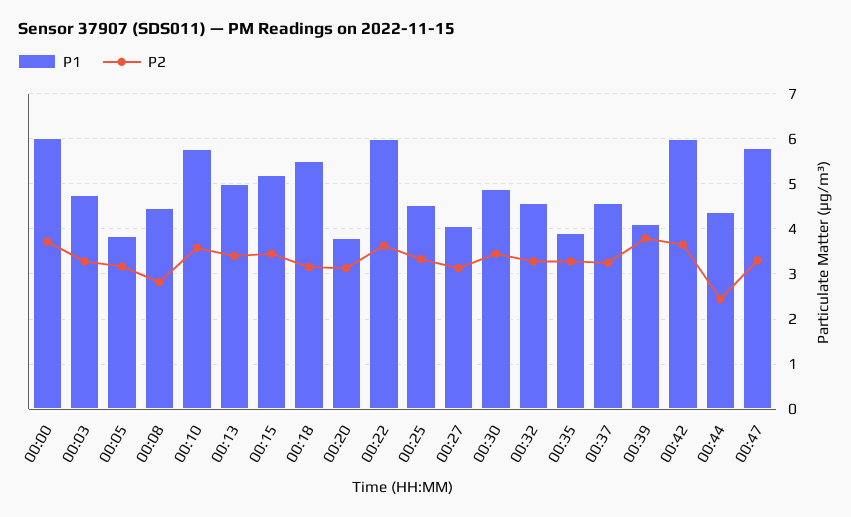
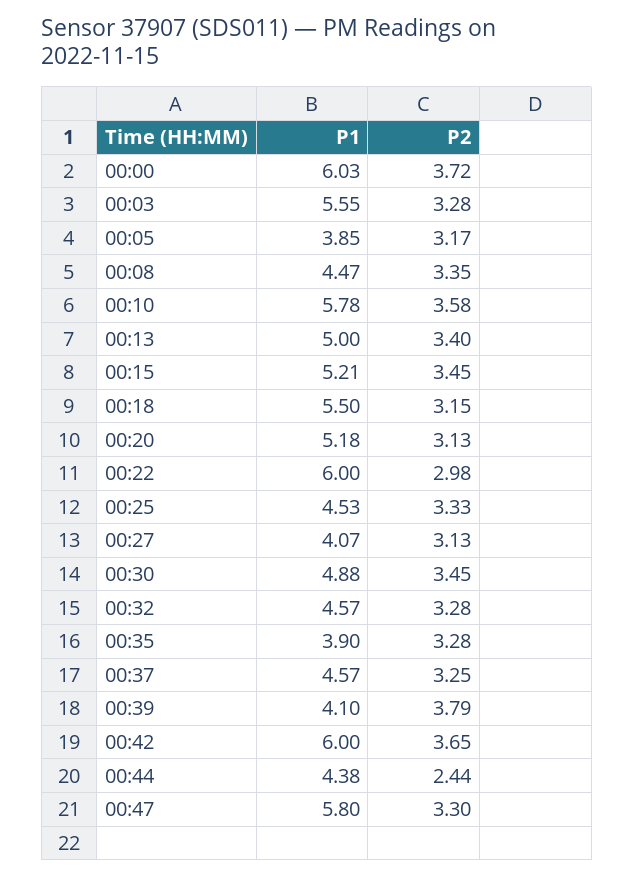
P1, 00:03: 4.8 -> 5.55
P2, 00:08: 2.8 -> 3.35
P1, 00:20: 3.8 -> 5.18
P2, 00:22: 3.6 -> 2.98

